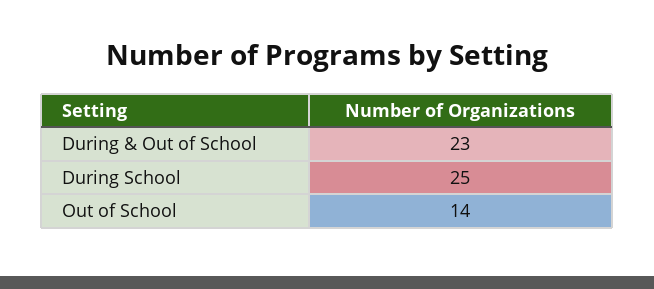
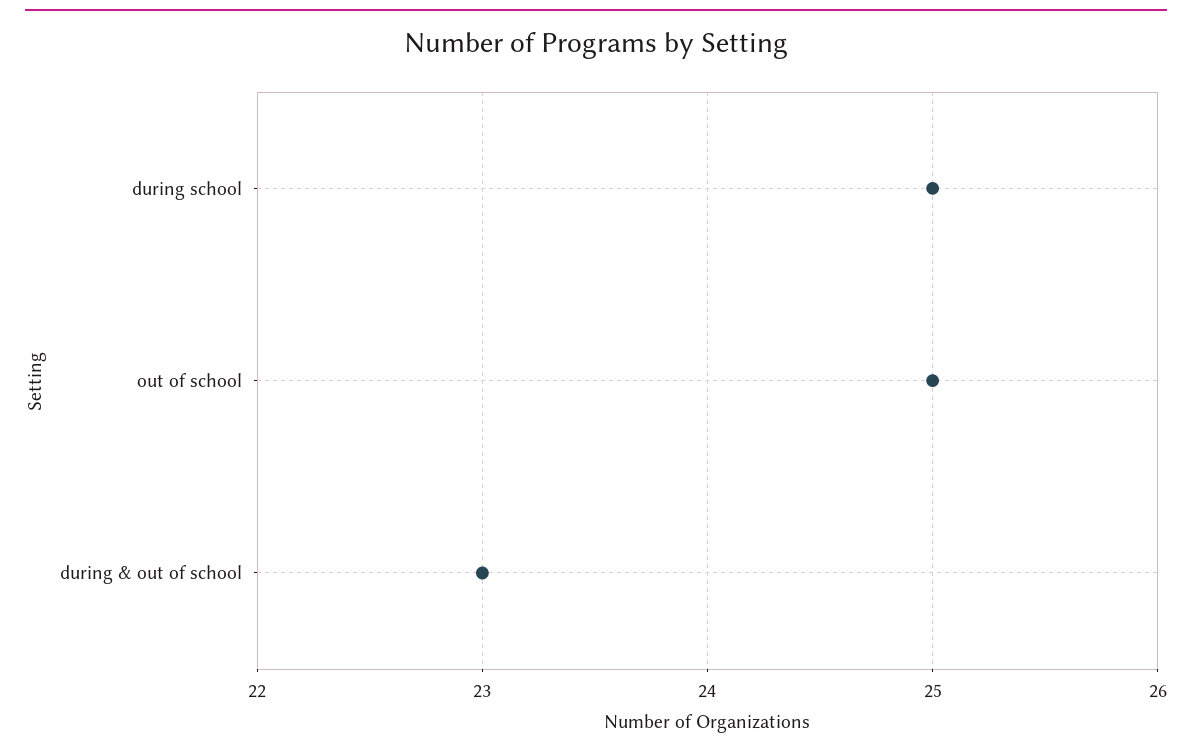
Out of School: 14 -> 25

